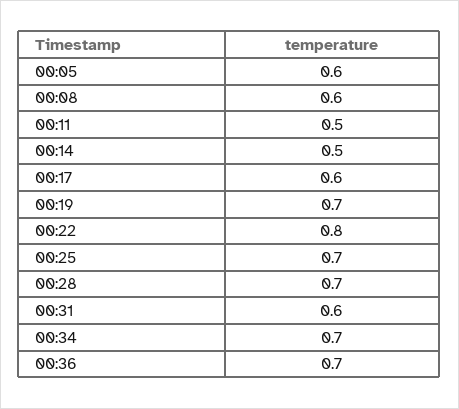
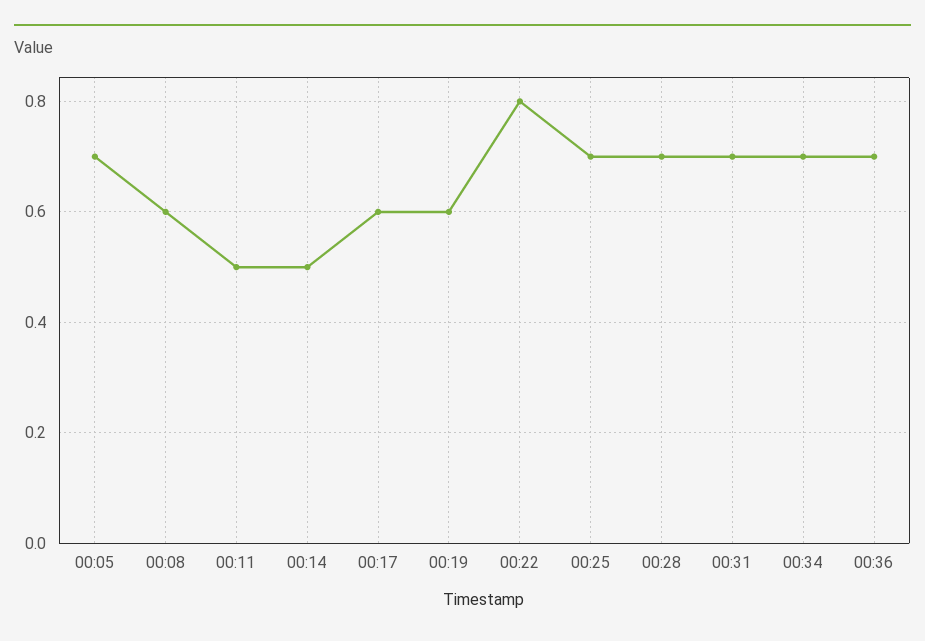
00:05: 0.6 -> 0.7
00:19: 0.7 -> 0.6
00:31: 0.6 -> 0.7

